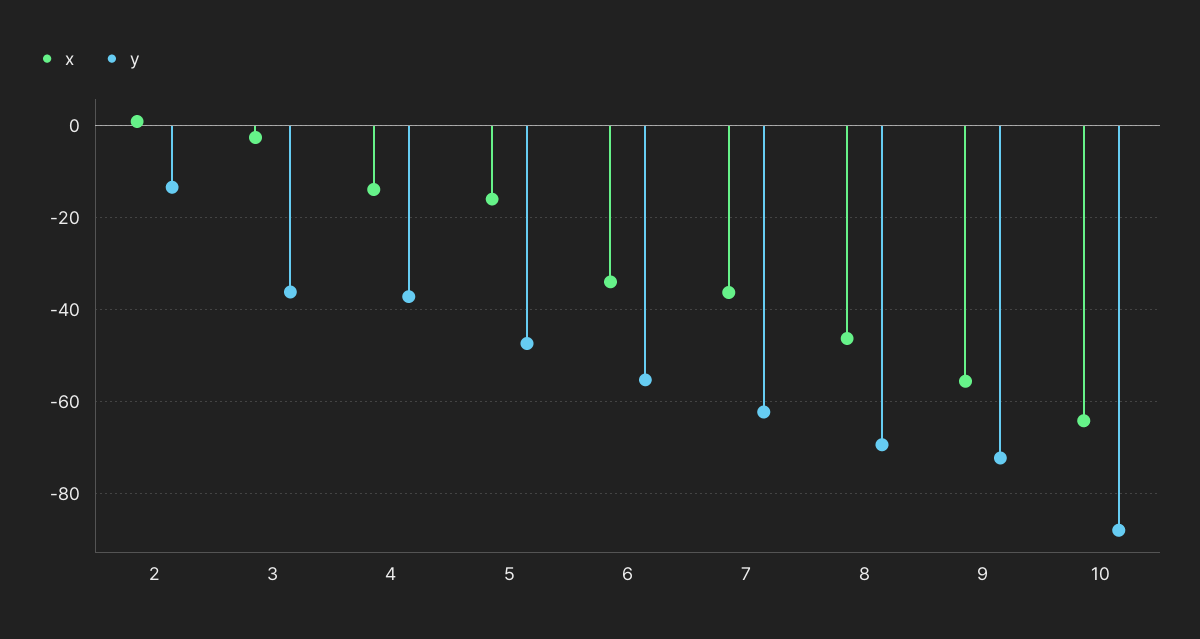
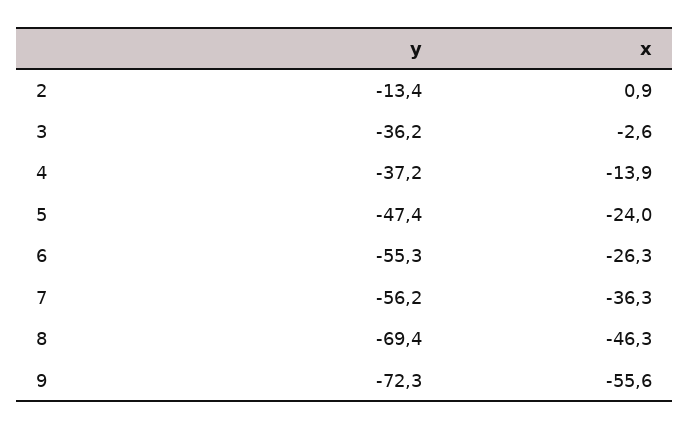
x, 5: -16 -> -24
x, 6: -34 -> -26.3
y, 7: -62 -> -56.2
x, 10: -64 -> none
y, 10: -88 -> none

